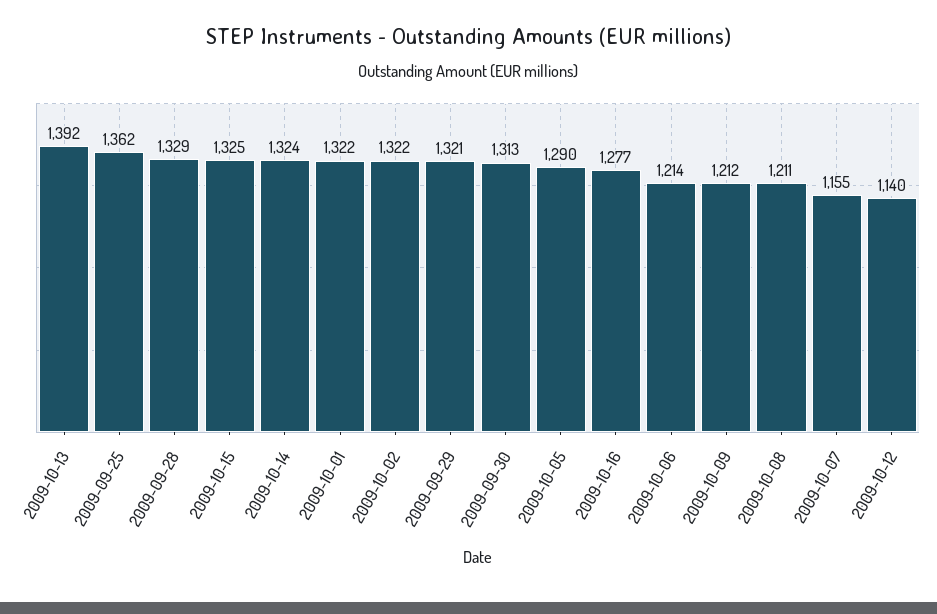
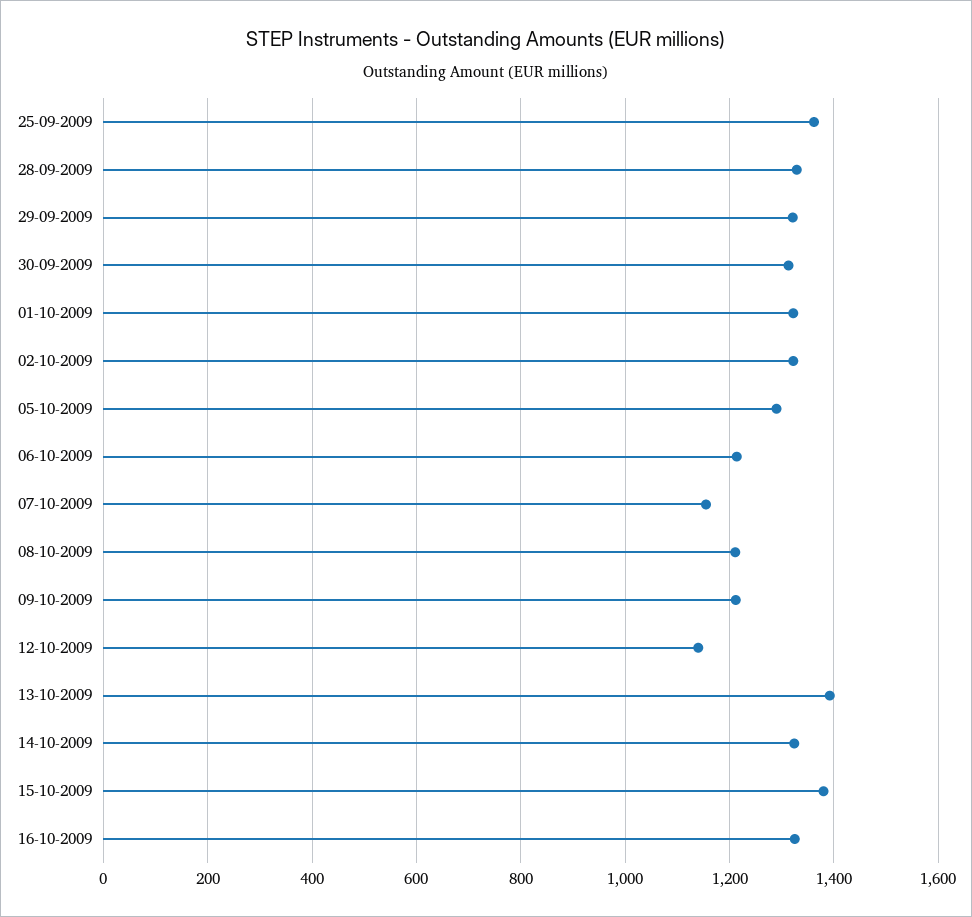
2009-10-15: 1325 -> 1380
2009-10-16: 1277 -> 1320

